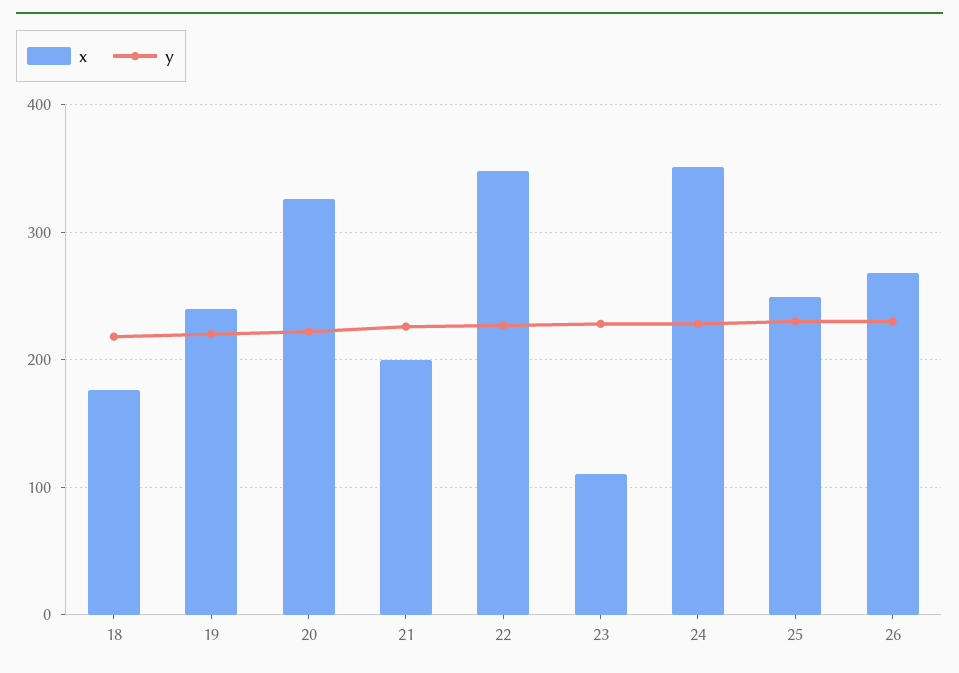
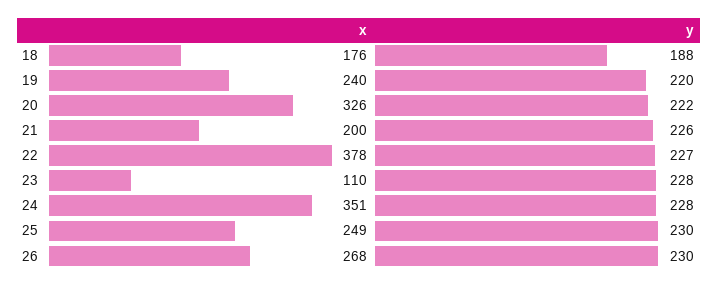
y, 18: 220 -> 188
x, 22: 350 -> 378

